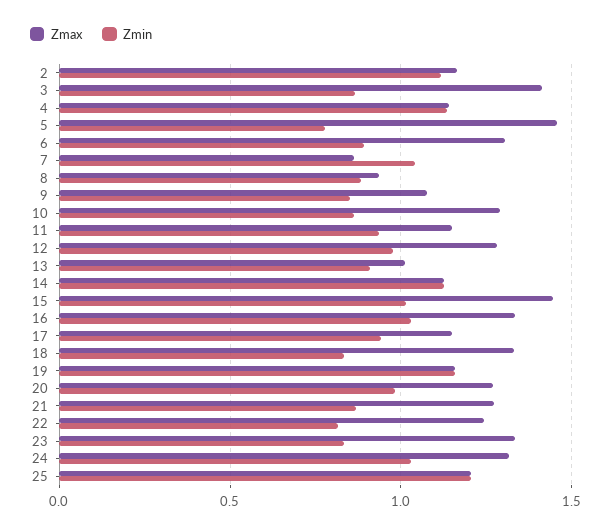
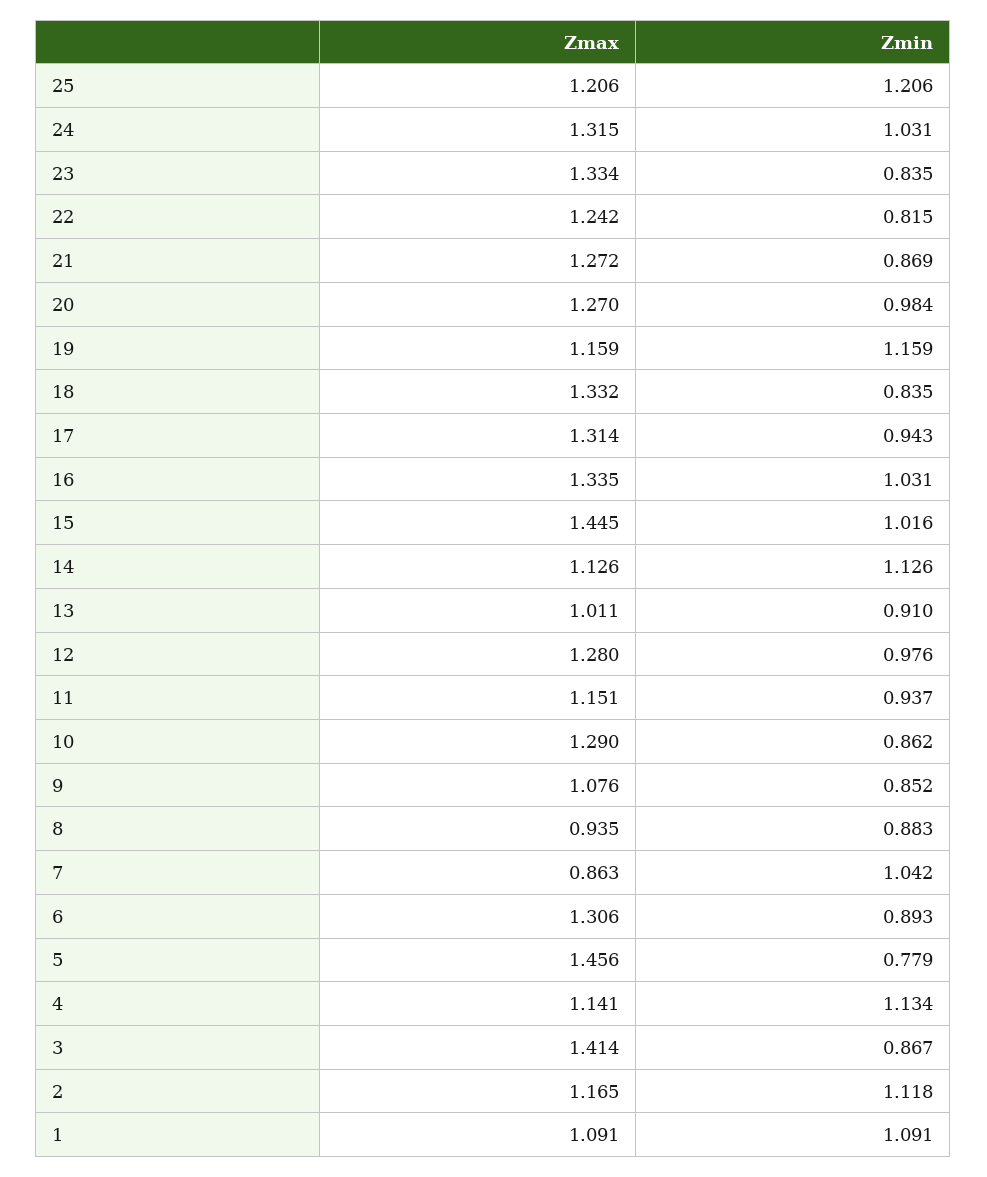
Zmax, 17: 1.15 -> 1.314
Zmax, 1: none -> 1.091
Zmin, 1: none -> 1.091

